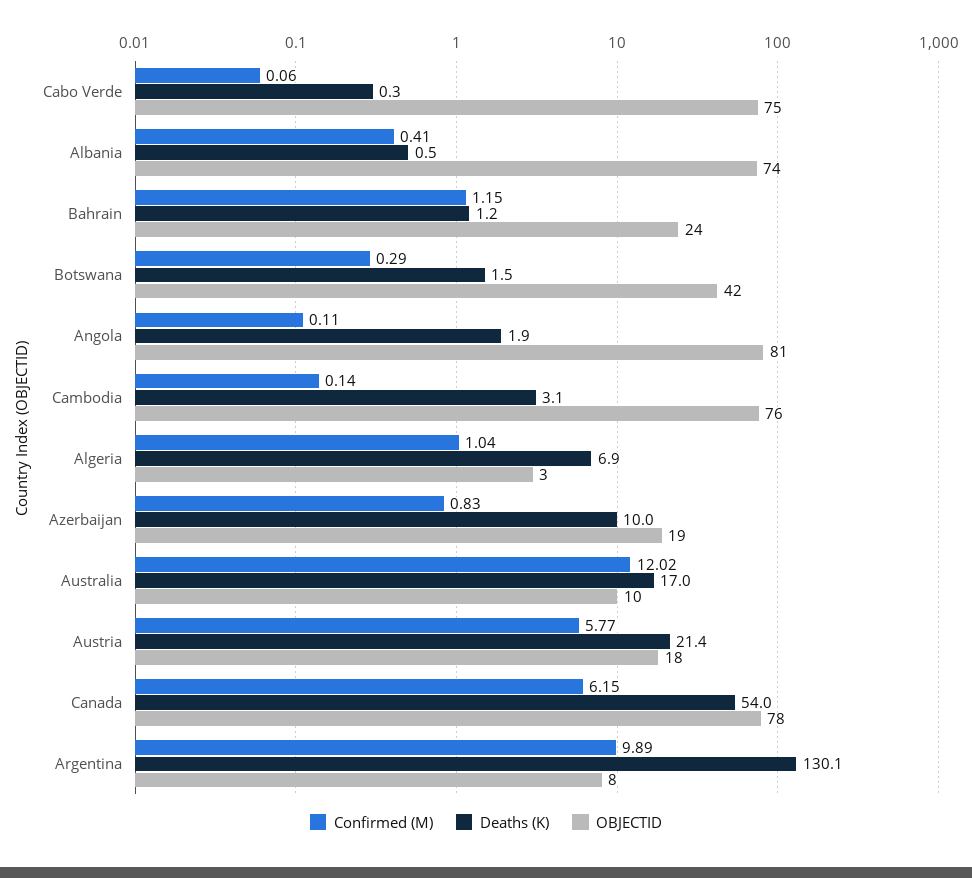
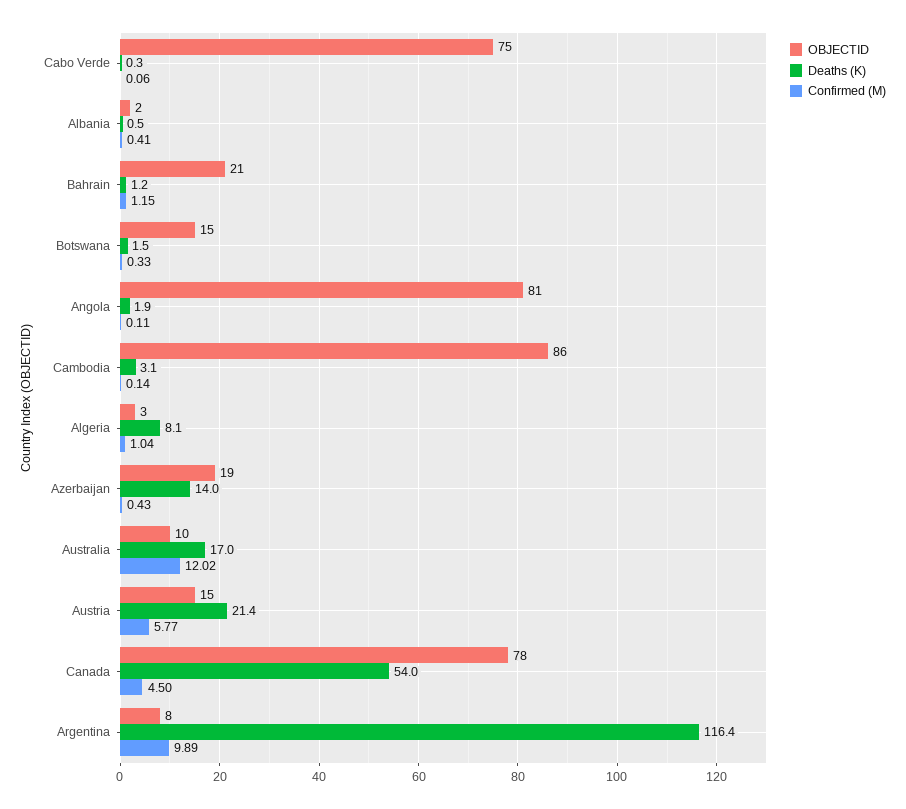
OBJECTID, Albania: 74 -> 2
OBJECTID, Bahrain: 24 -> 21
Confirmed (M), Botswana: 0.29 -> 0.33
OBJECTID, Botswana: 42 -> 15
OBJECTID, Cambodia: 76 -> 86
Deaths (K), Algeria: 6.9 -> 8.1
Confirmed (M), Azerbaijan: 0.83 -> 0.43
Deaths (K), Azerbaijan: 10 -> 14
OBJECTID, Austria: 18 -> 15
Confirmed (M), Canada: 6.15 -> 4.5
Deaths (K), Argentina: 130.1 -> 116.4

